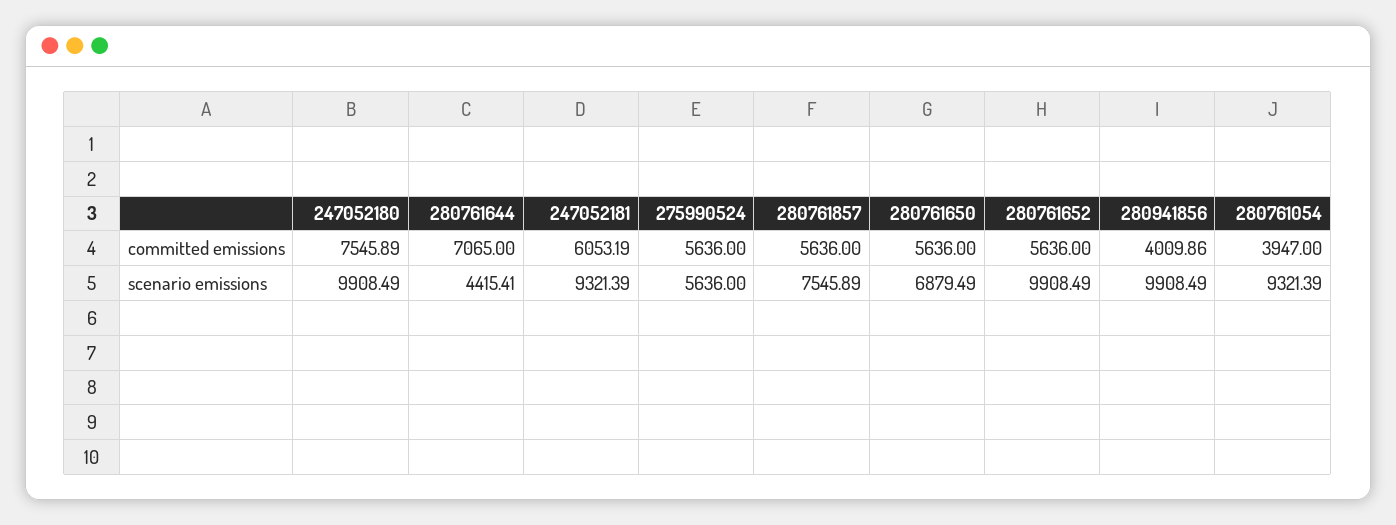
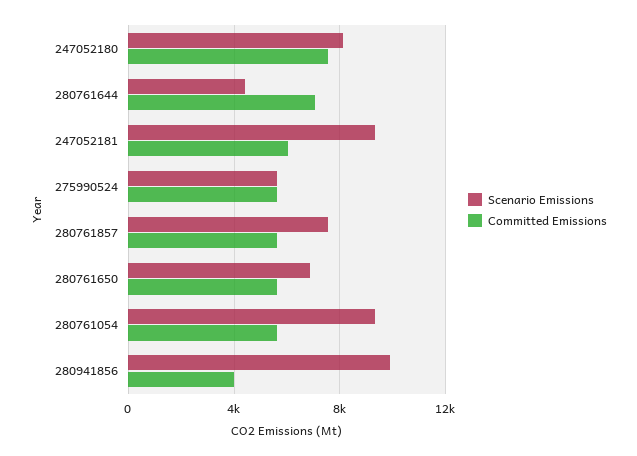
committed emissions, 280761652: 5636 -> none
committed emissions, 280761054: 3947 -> 5500
scenario emissions, 247052180: 9908.49 -> 8000
scenario emissions, 280761652: 9908.49 -> none

